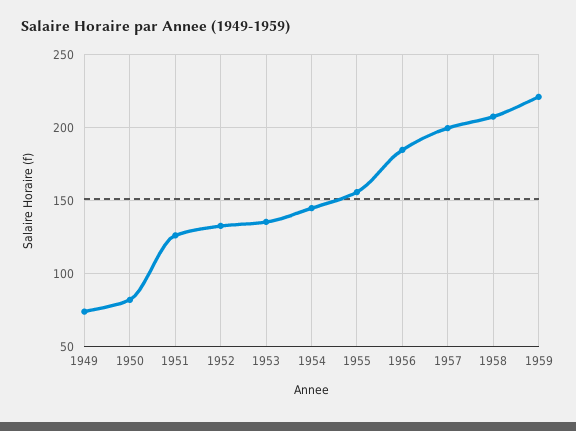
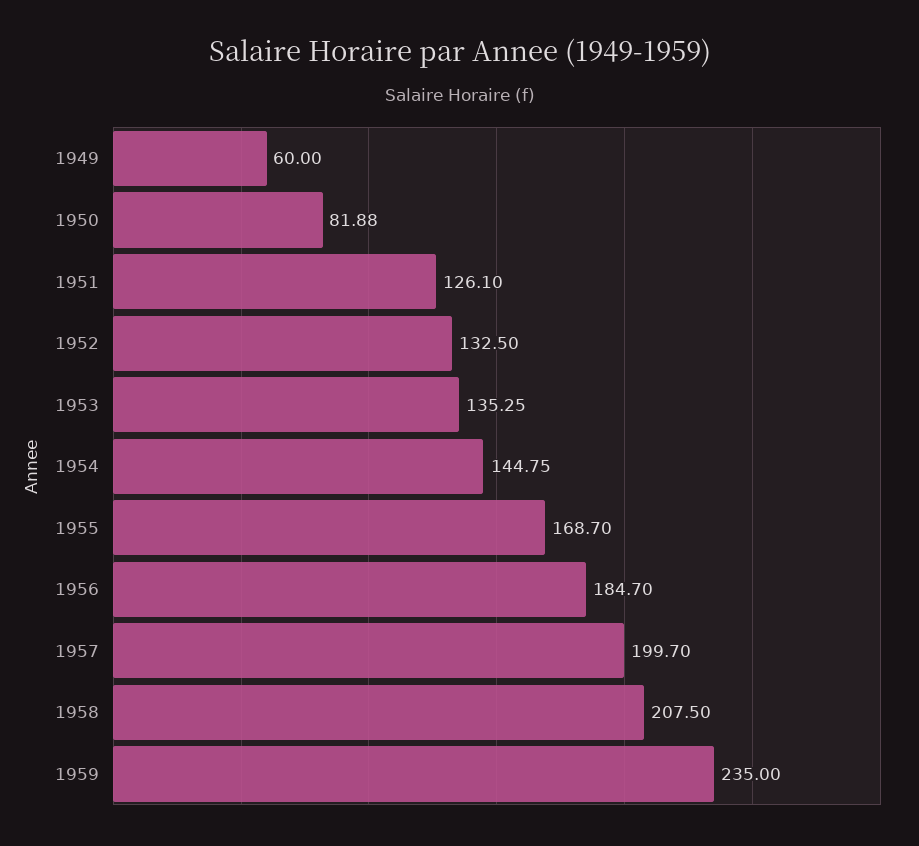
1949: 75 -> 60
1955: 155 -> 168.7
1959: 220 -> 235

